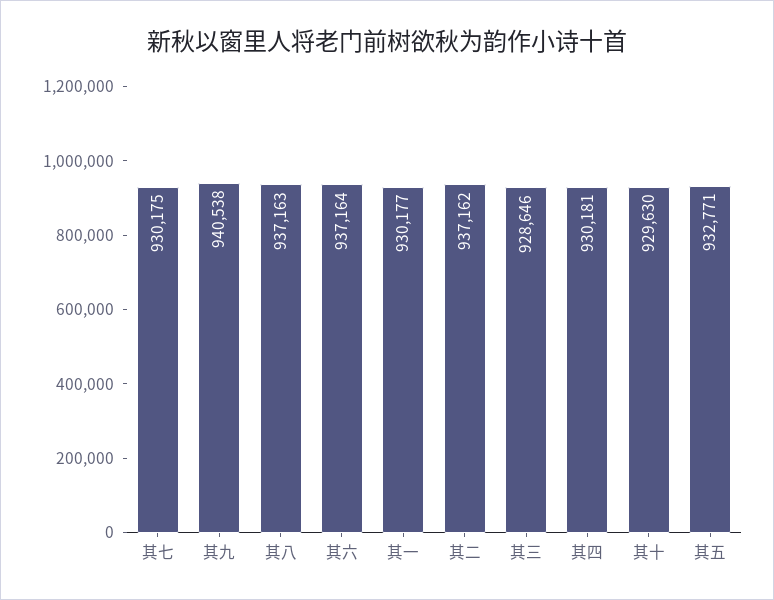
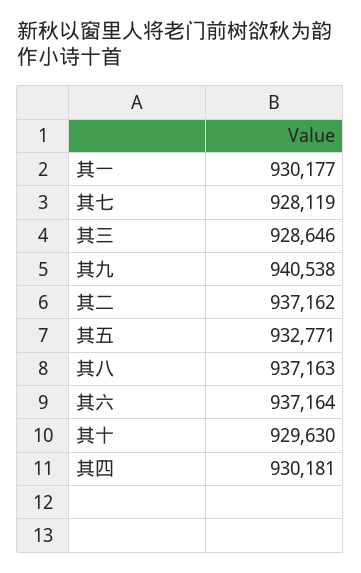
其七: 930175 -> 928119

